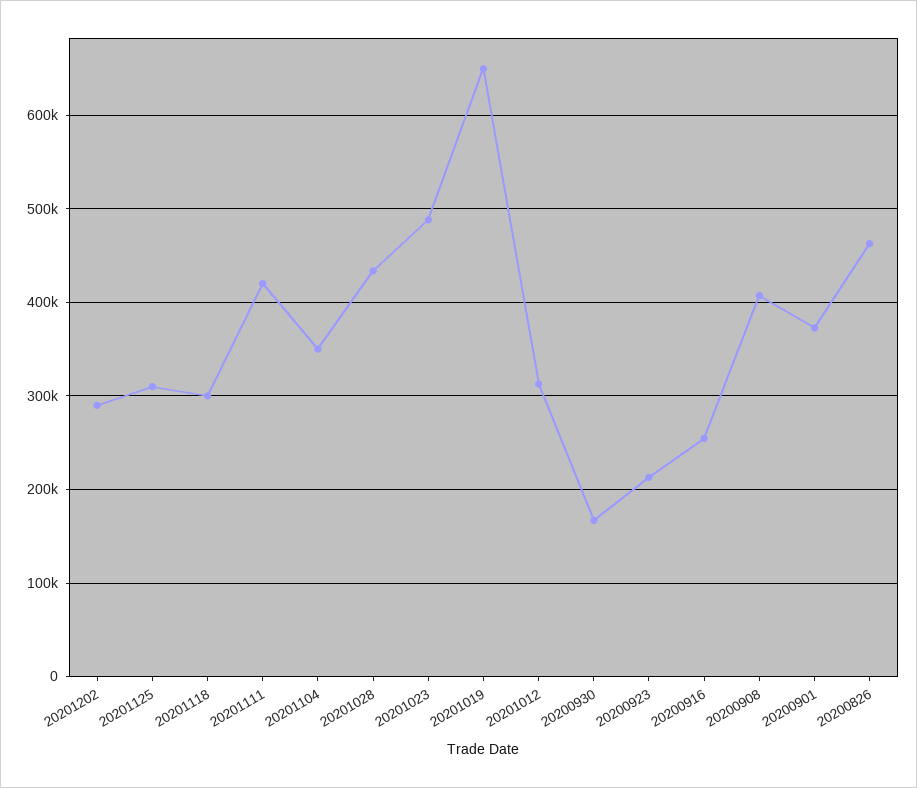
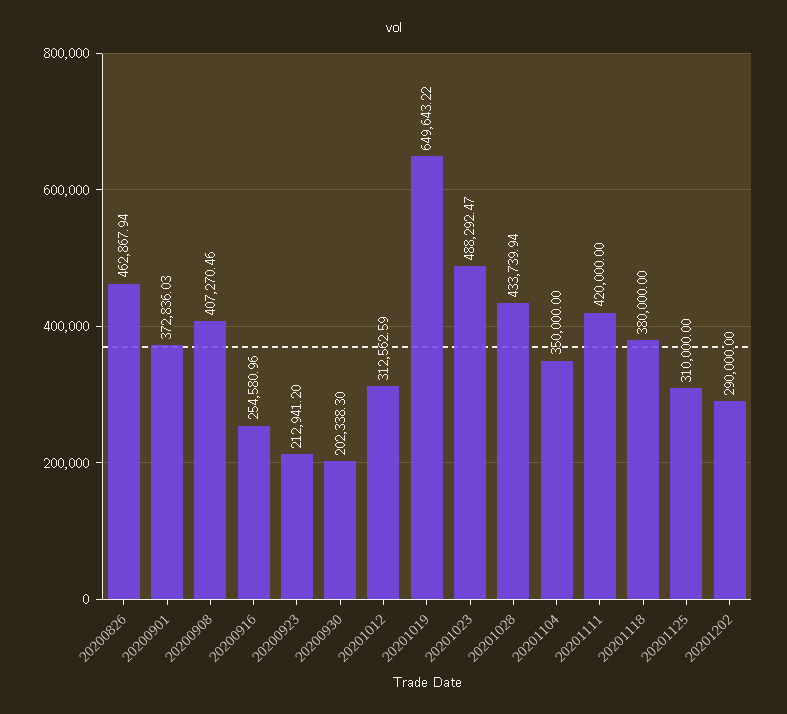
20201118: 300000 -> 380000
20200930: 170000 -> 202338.3

